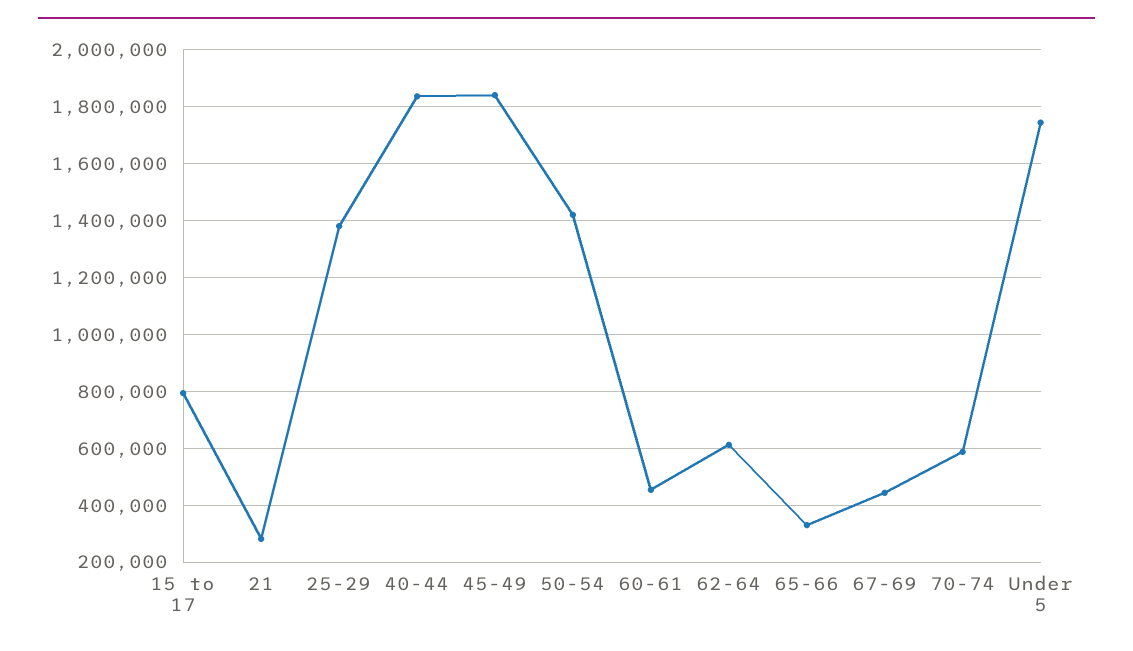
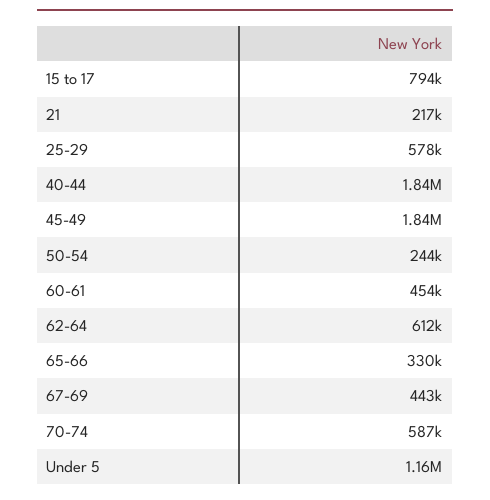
21: 275000 -> 217000
25-29: 1375000 -> 578000
50-54: 1425000 -> 244000
Under 5: 1750000 -> 1160000

